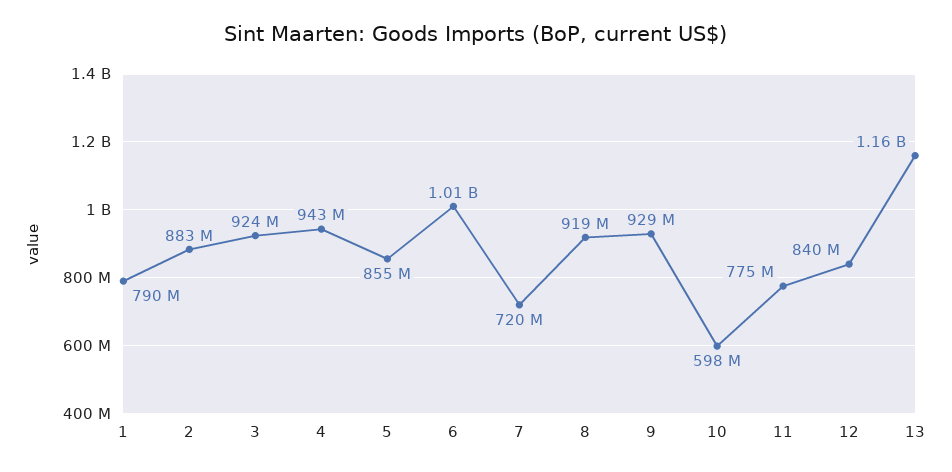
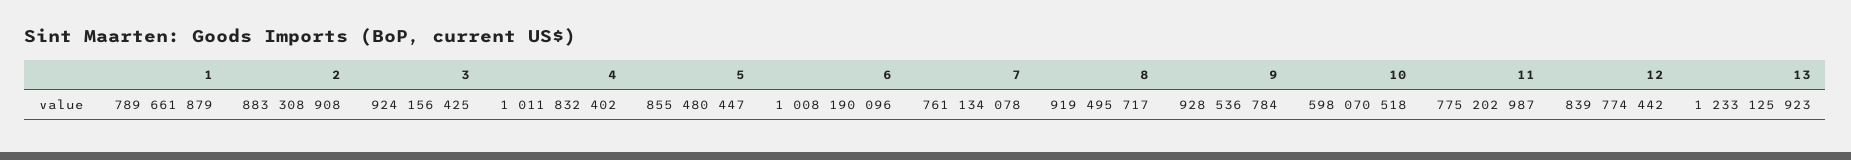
4: 943000000 -> 1011832402
7: 720000000 -> 761134078
13: 1160000000 -> 1233125923

